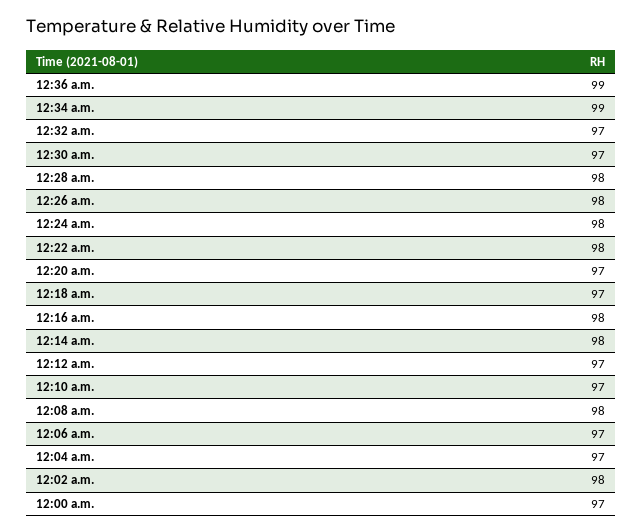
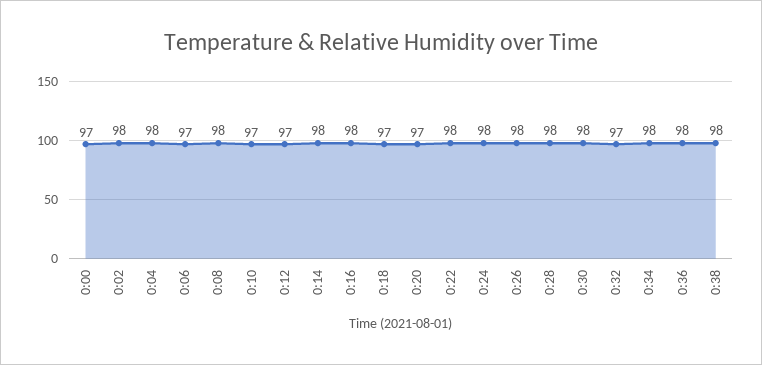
12:36 a.m.: 99 -> 98
12:34 a.m.: 99 -> 98
12:30 a.m.: 97 -> 98
12:04 a.m.: 97 -> 98
0:38: none -> 98

